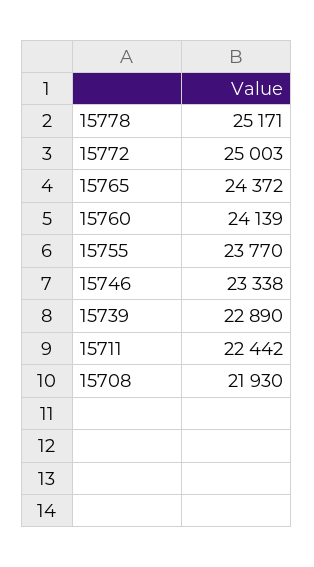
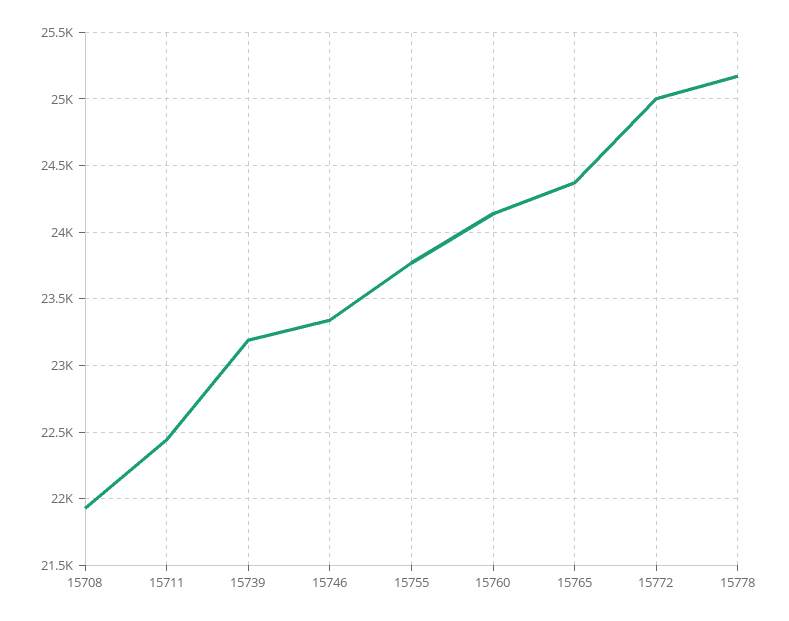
15739: 22890 -> 23200

